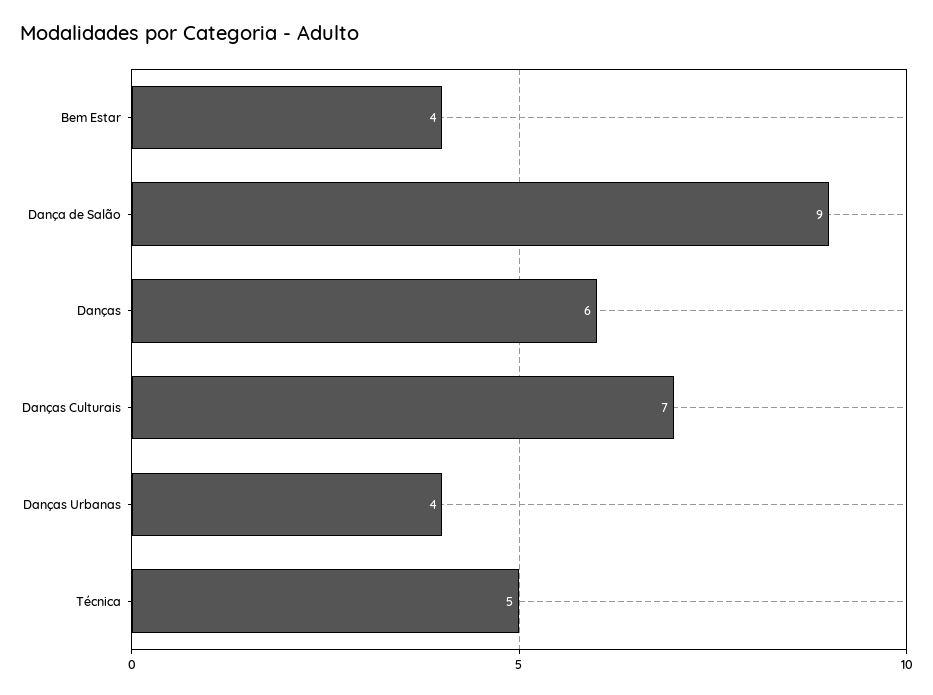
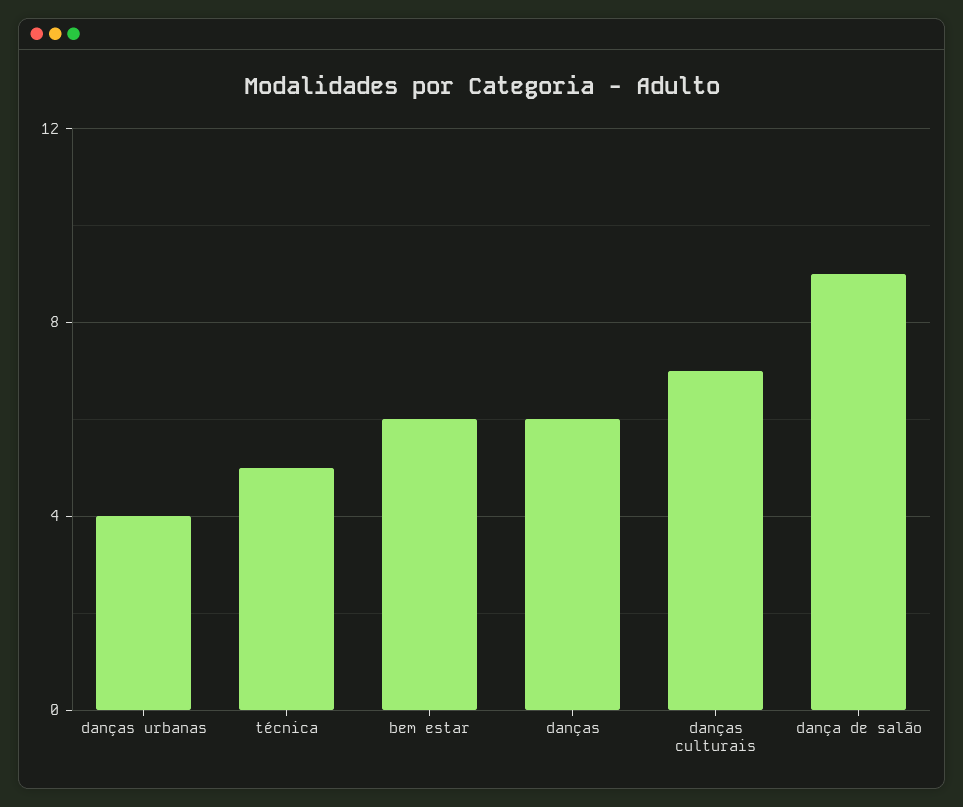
Bem Estar: 4 -> 6

